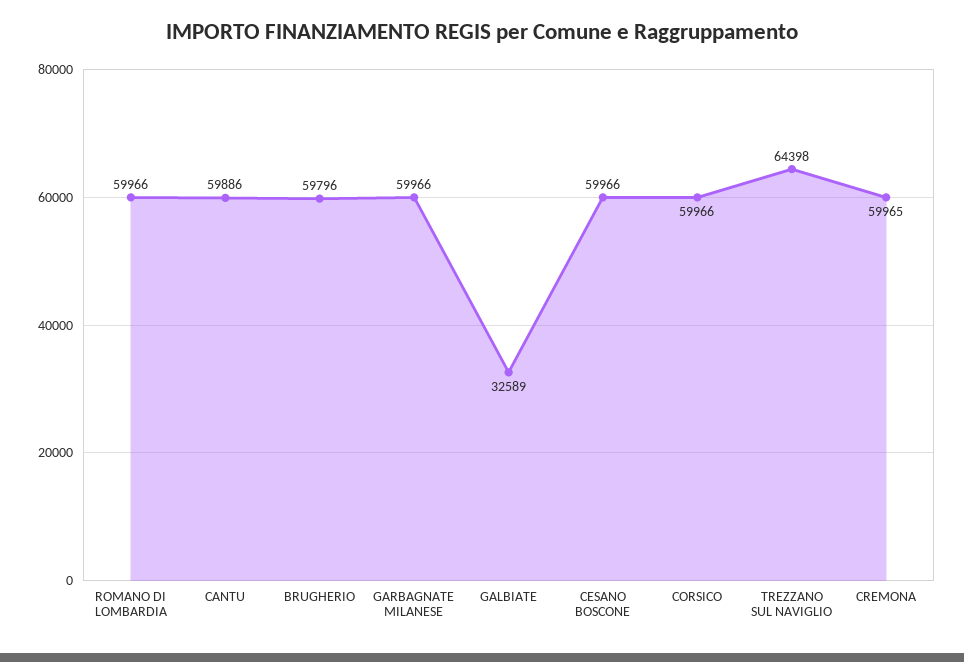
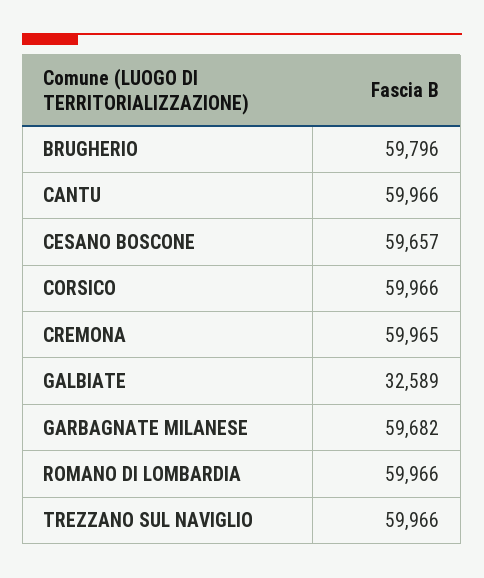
CANTU: 59886 -> 59966
GARBAGNATE MILANESE: 59966 -> 59682
CESANO BOSCONE: 59966 -> 59657
TREZZANO SUL NAVIGLIO: 64398 -> 59966

